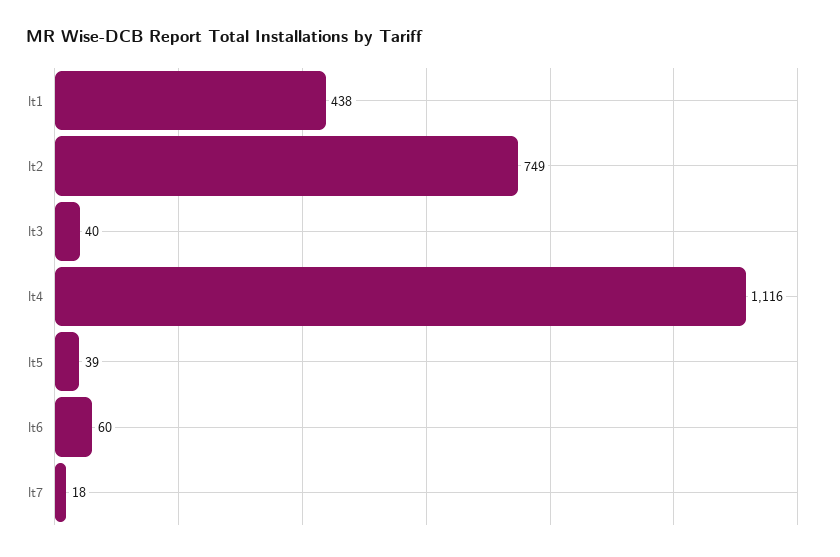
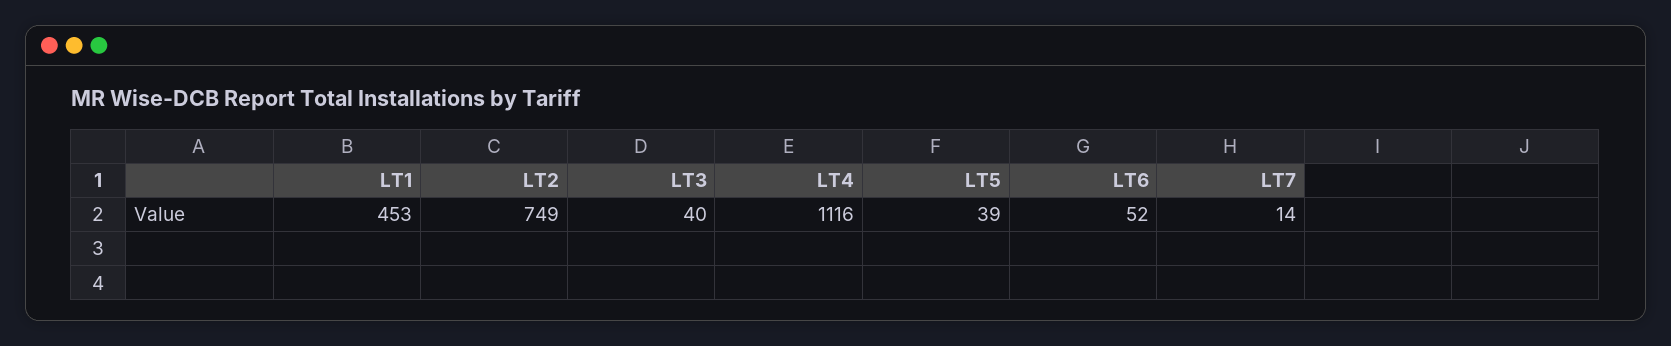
lt1: 438 -> 453
lt6: 60 -> 52
lt7: 18 -> 14

